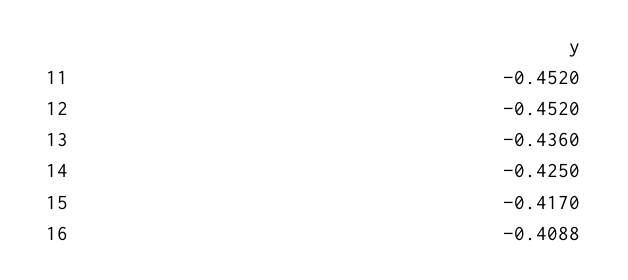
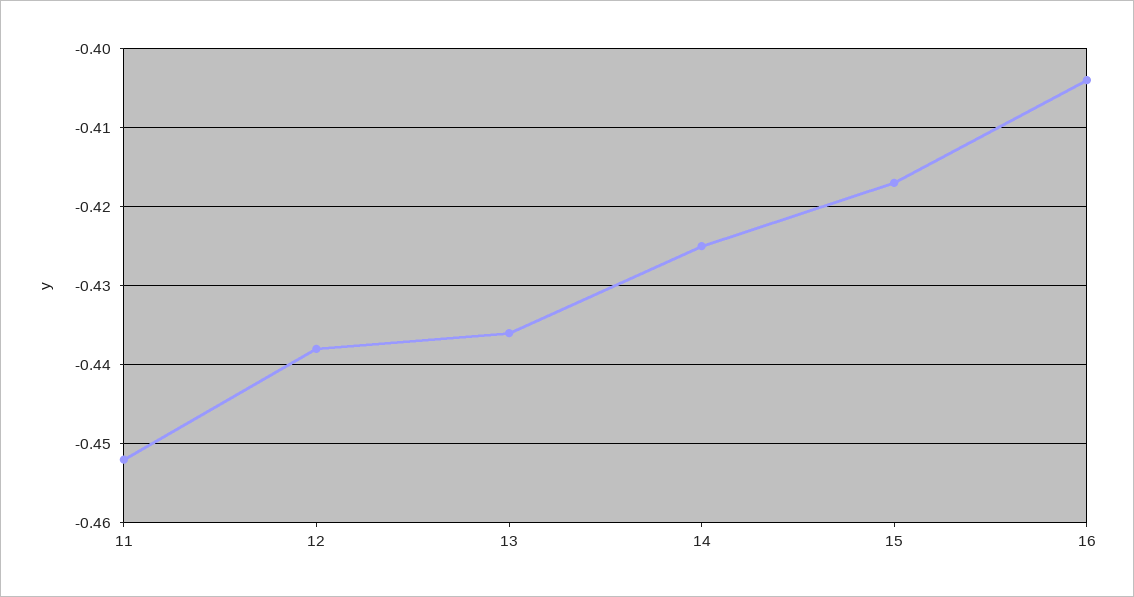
12: -0.452 -> -0.438
16: -0.4088 -> -0.404

